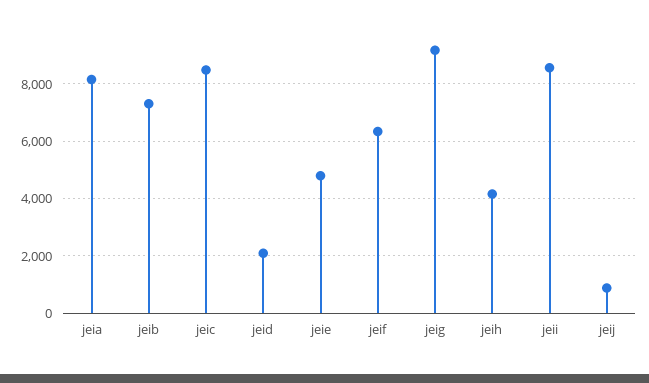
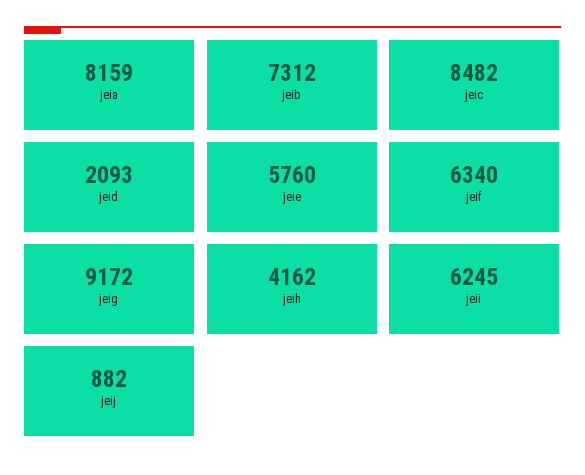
jeie: 4750 -> 5760
jeii: 8500 -> 6245

